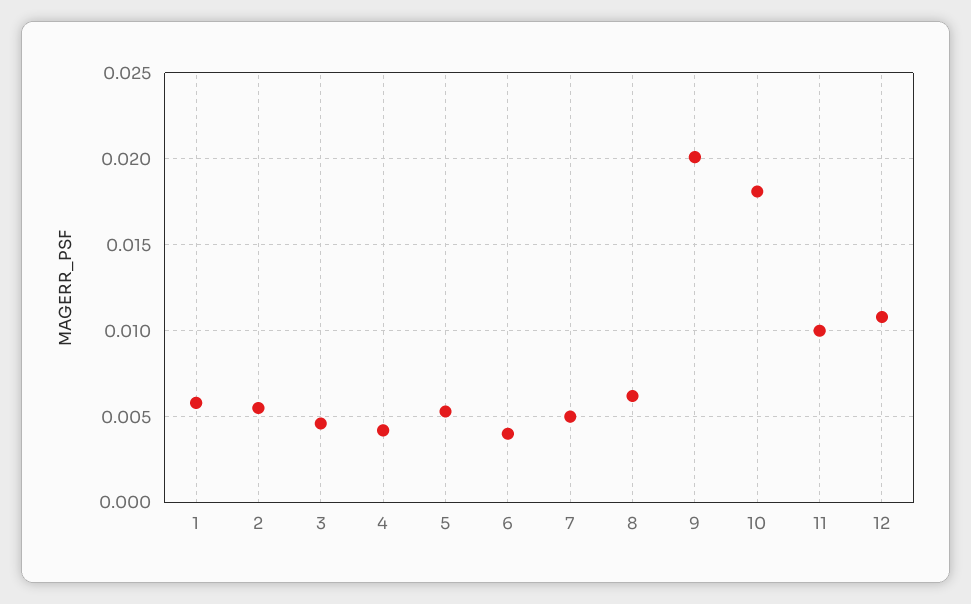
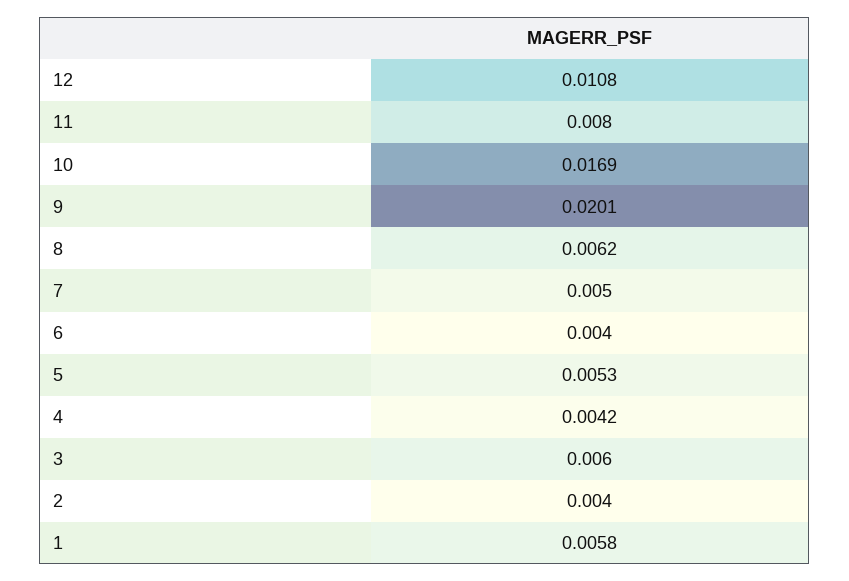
2: 0.0055 -> 0.004
3: 0.0045 -> 0.006
10: 0.018 -> 0.0169
11: 0.01 -> 0.008

